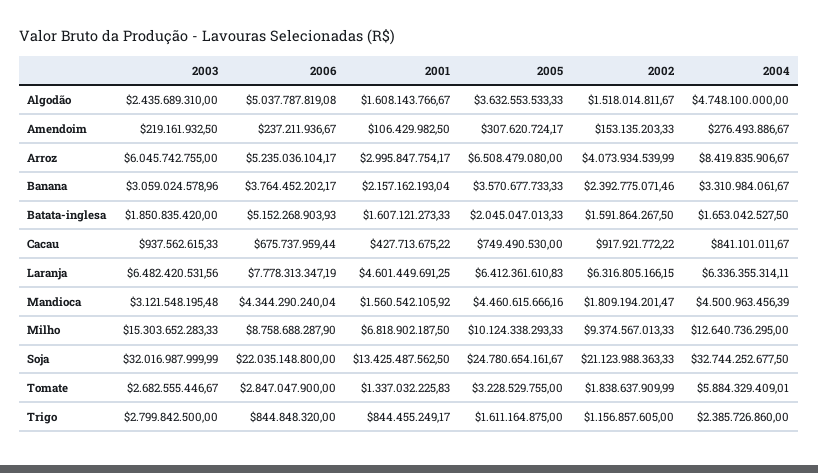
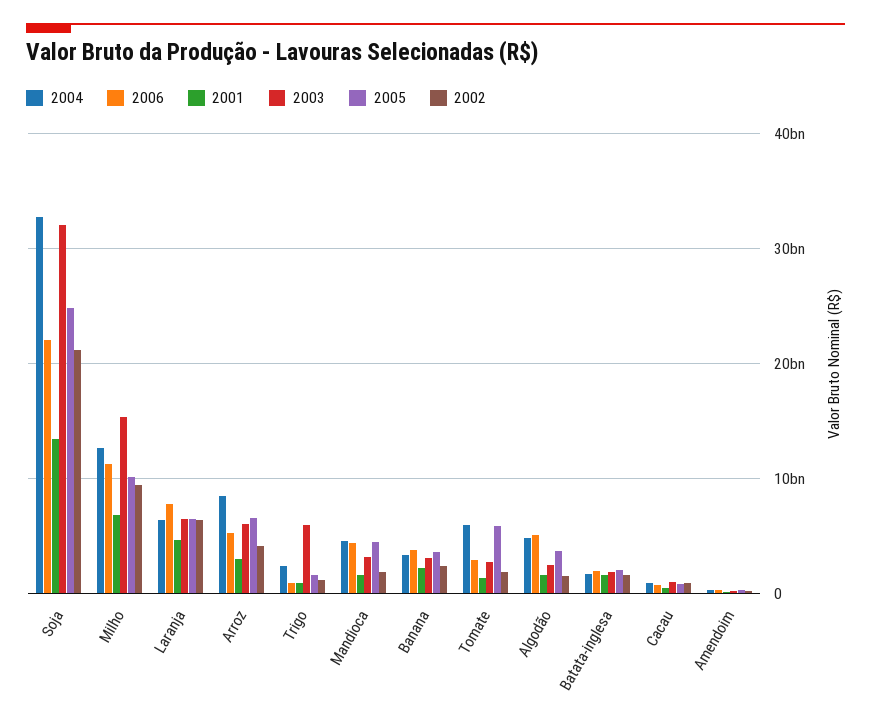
2006, Batata-inglesa: 5152268903.93 -> 2000000000
2006, Milho: 8758688287.9 -> 11000000000
2005, Tomate: 3228529755 -> 6000000000
2003, Trigo: 2799842500 -> 6000000000

